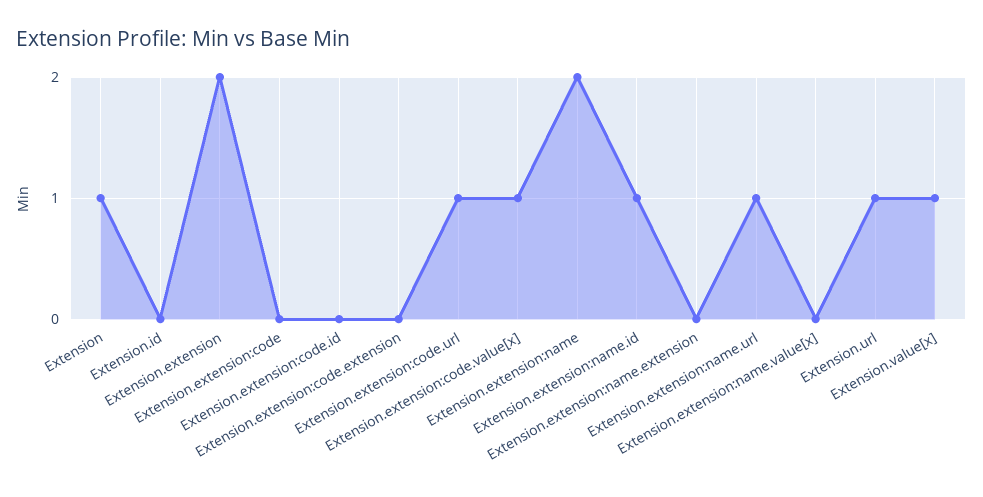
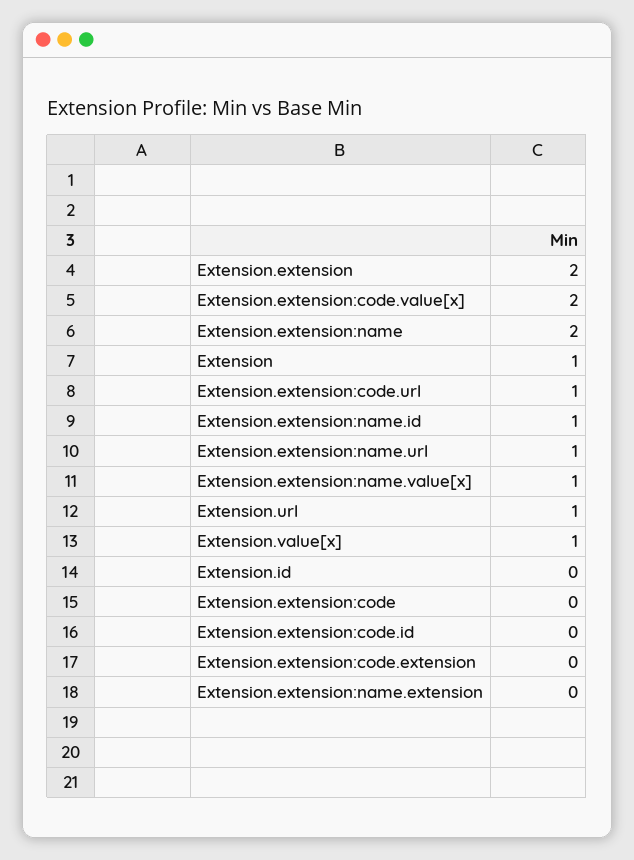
Extension.extension:code.value[x]: 1 -> 2
Extension.extension:name.value[x]: 0 -> 1

